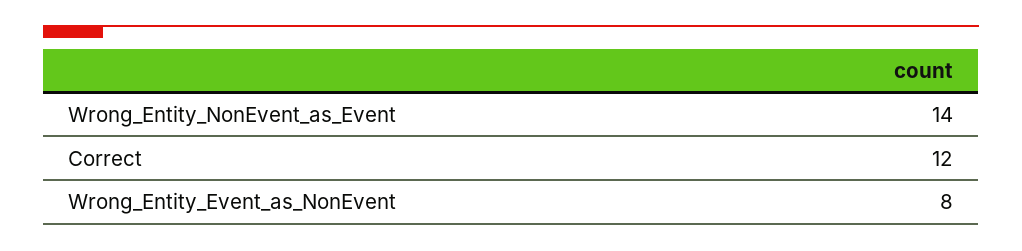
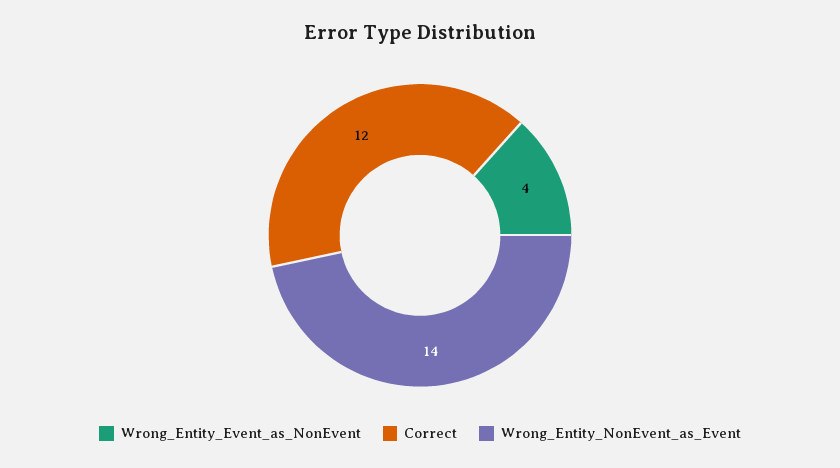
Wrong_Entity_Event_as_NonEvent: 8 -> 4

